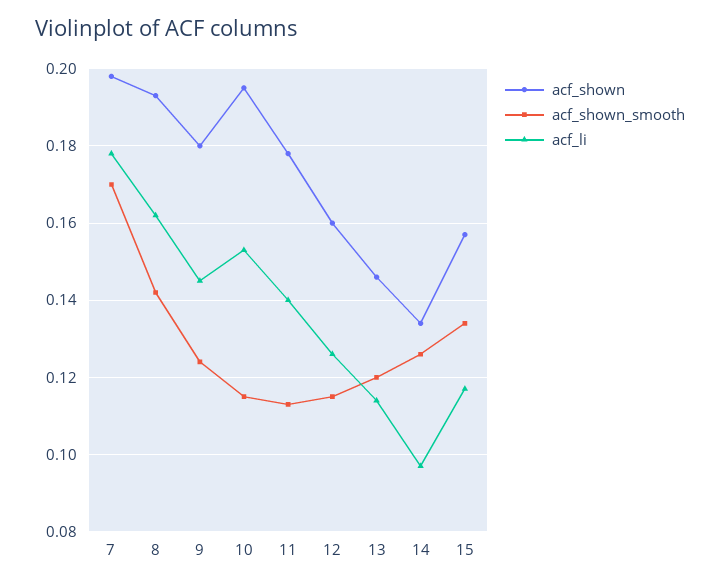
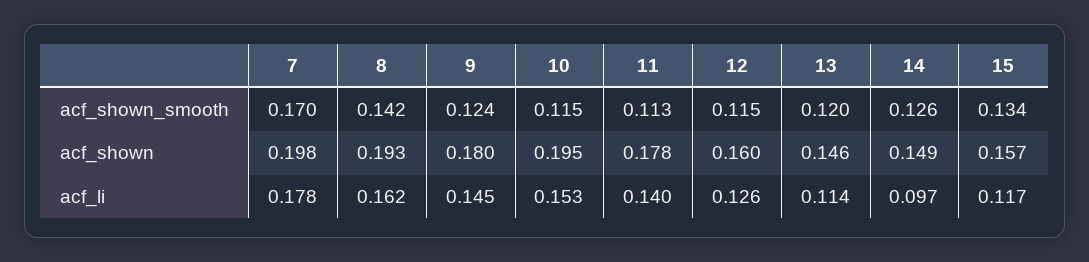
acf_shown, 14: 0.135 -> 0.149

